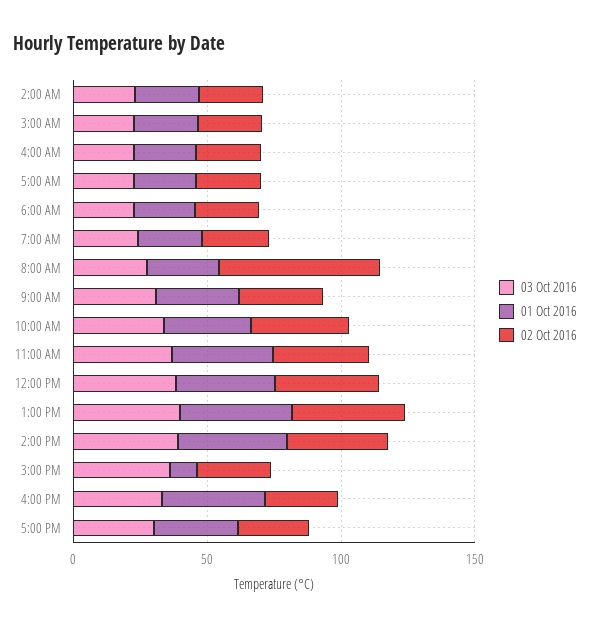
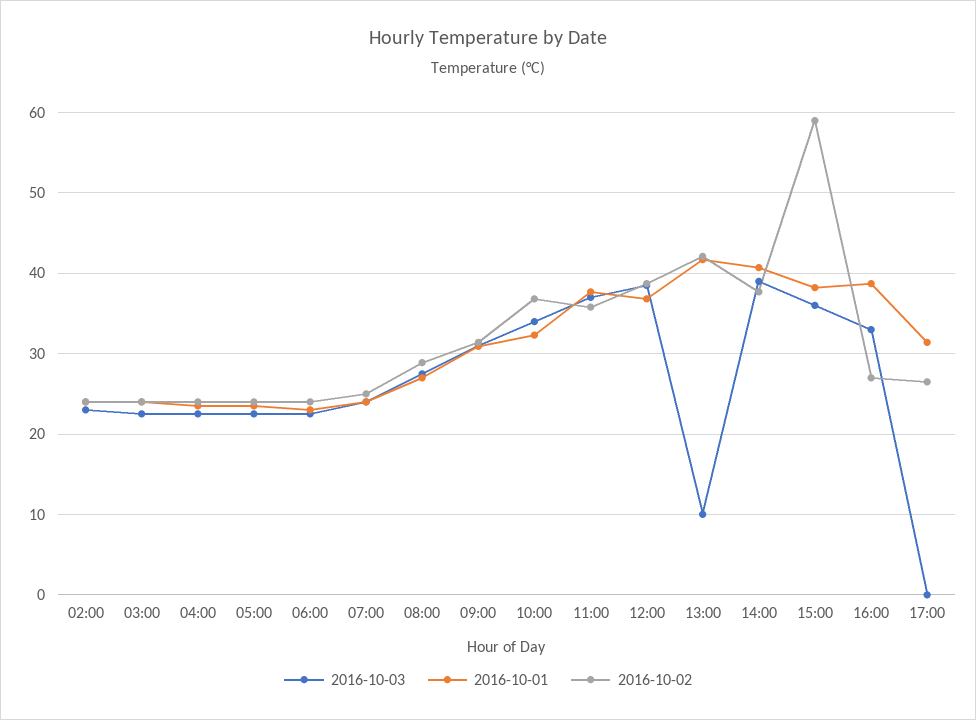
02 Oct 2016, 8:00 AM: 60 -> 29
03 Oct 2016, 1:00 PM: 40 -> 10
01 Oct 2016, 3:00 PM: 10 -> 38
02 Oct 2016, 3:00 PM: 30 -> 59
03 Oct 2016, 5:00 PM: 30 -> 0

